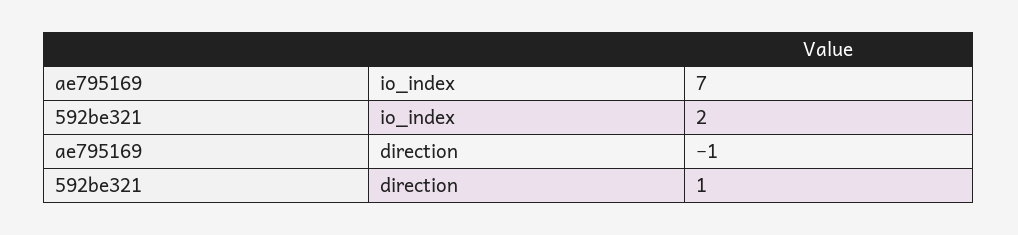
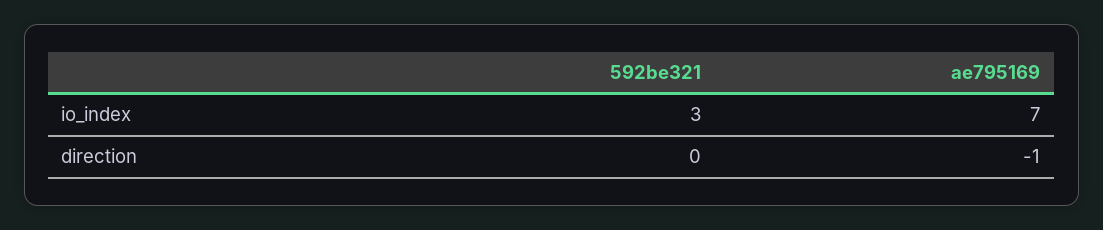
592be321, io_index: 2 -> 3
592be321, direction: 1 -> 0

